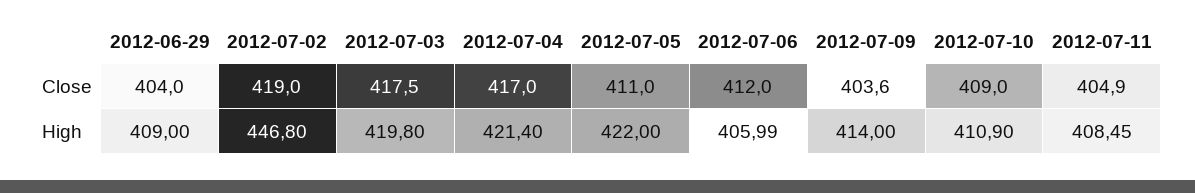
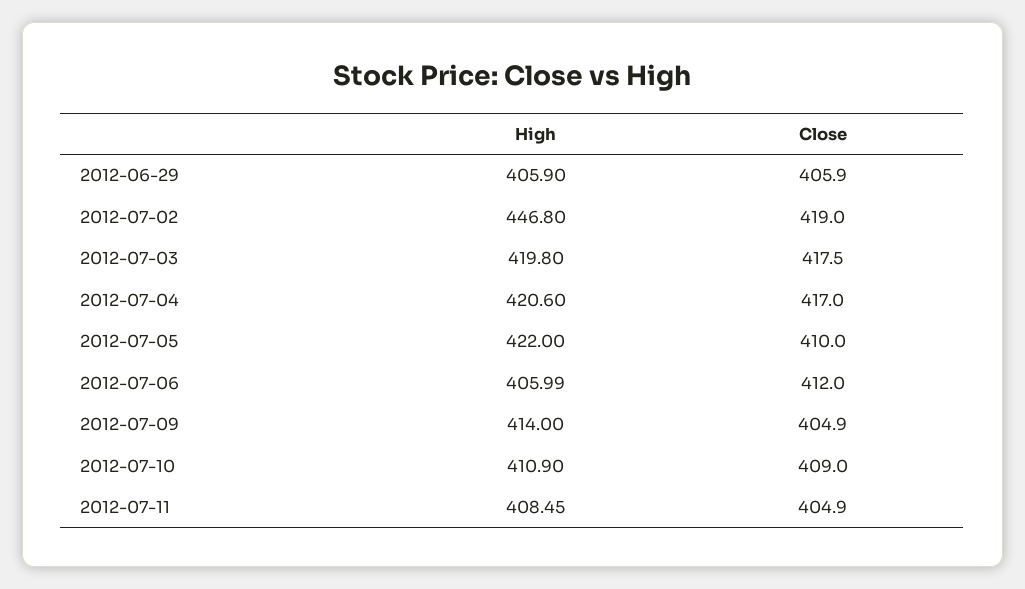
2012-06-29, Close: 404 -> 405.9
2012-07-05, Close: 411 -> 410
2012-07-09, Close: 403.6 -> 404.9
2012-06-29, High: 409 -> 405.9
2012-07-04, High: 421.4 -> 420.6

